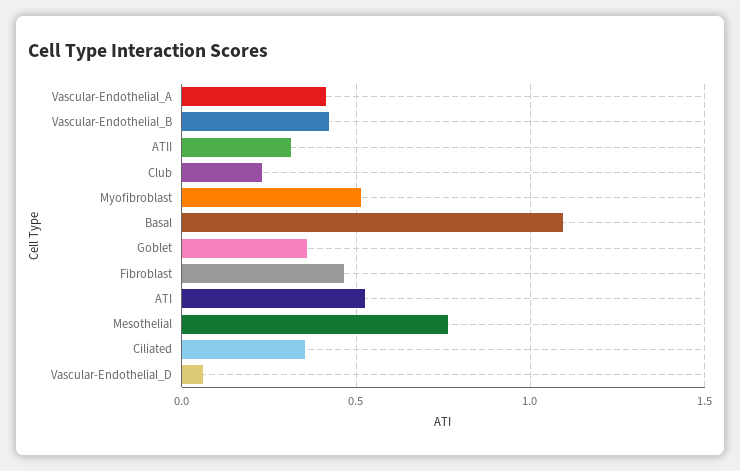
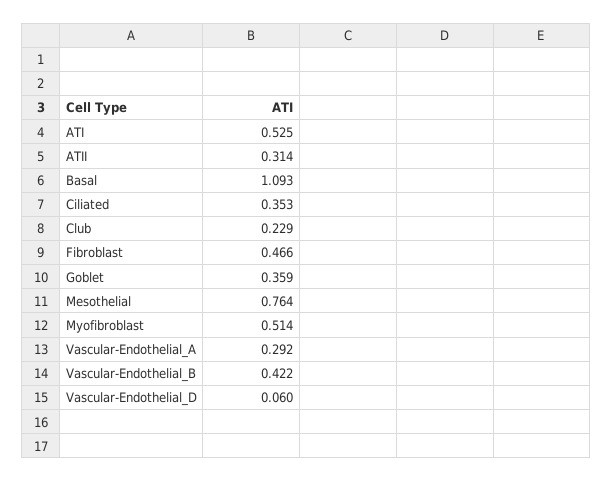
Vascular-Endothelial_A: 0.4 -> 0.292

